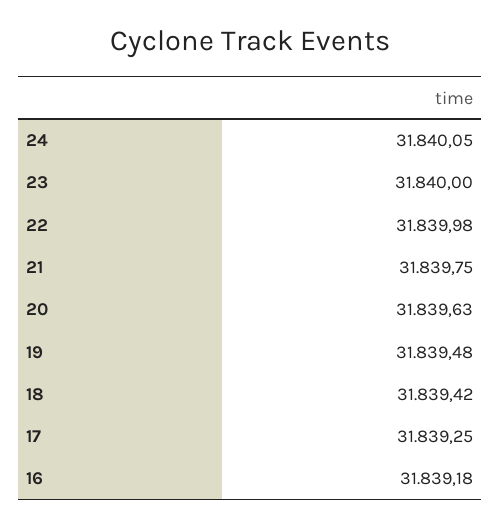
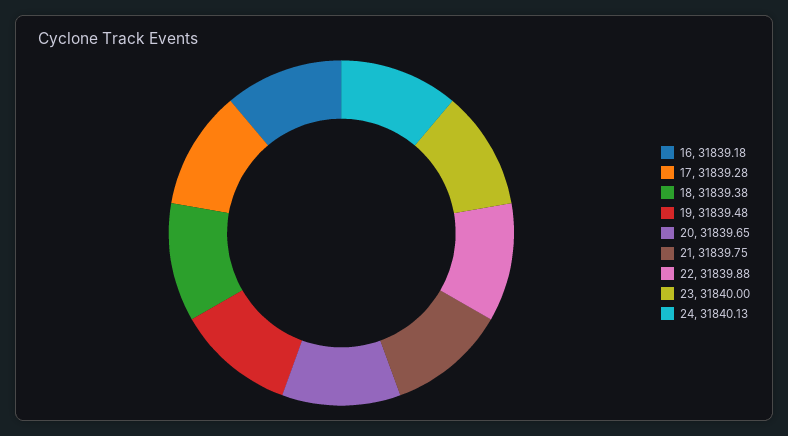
24: 31840.05 -> 31840.13
22: 31839.98 -> 31839.88
20: 31839.63 -> 31839.65
18: 31839.42 -> 31839.38
17: 31839.25 -> 31839.28

